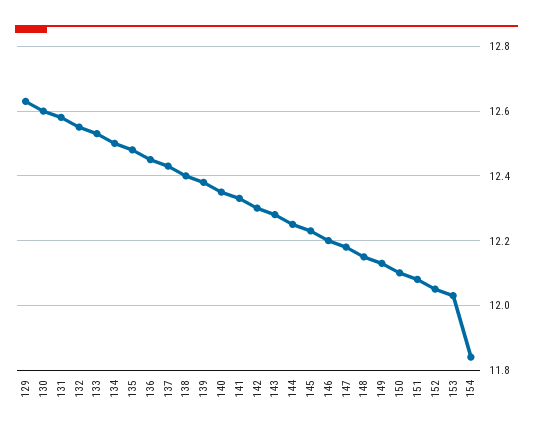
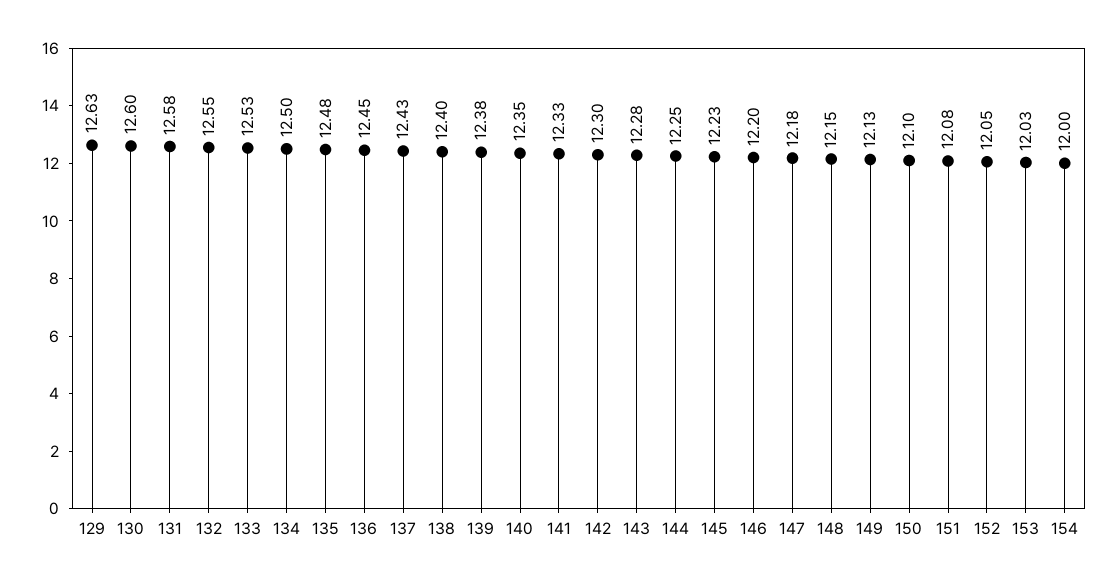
154: 11.85 -> 12

